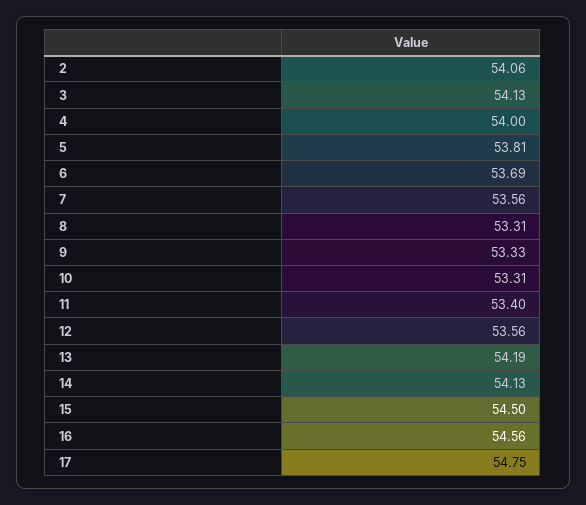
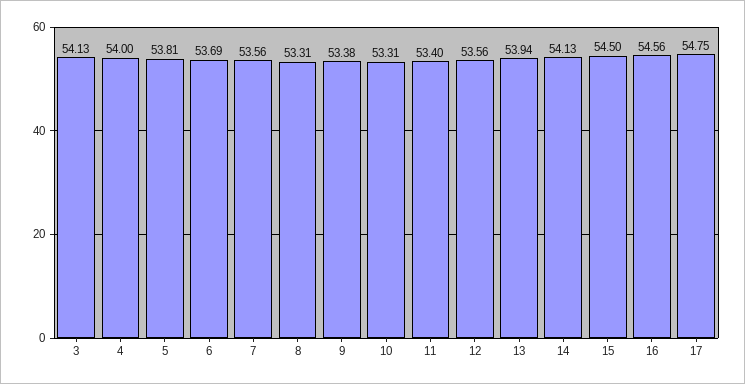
2: 54.06 -> none
9: 53.33 -> 53.38
13: 54.19 -> 53.94

